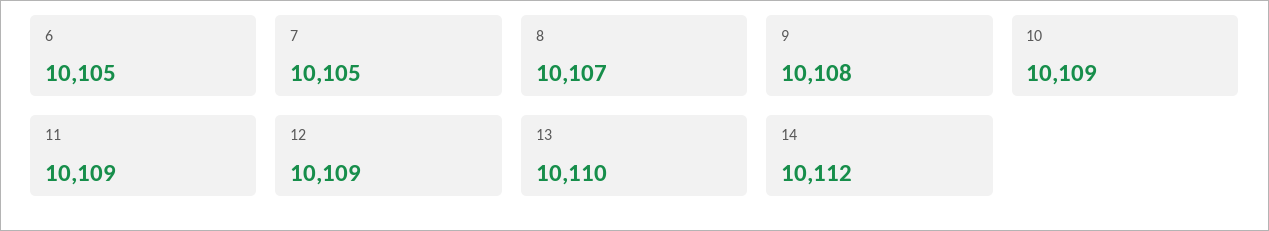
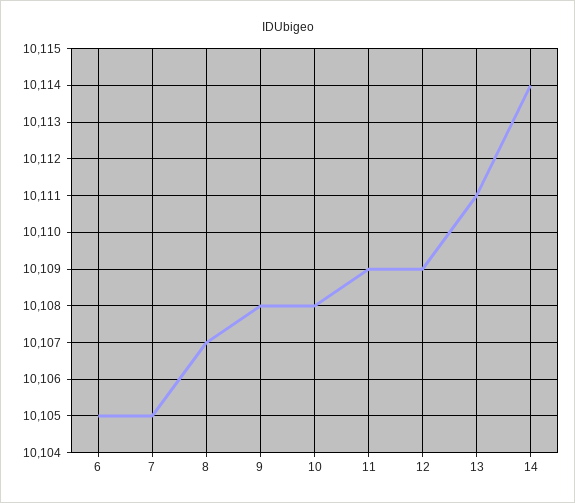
10: 10109 -> 10108
13: 10110 -> 10111
14: 10112 -> 10114

